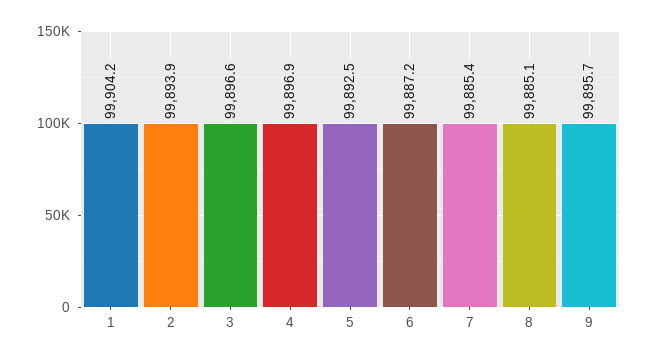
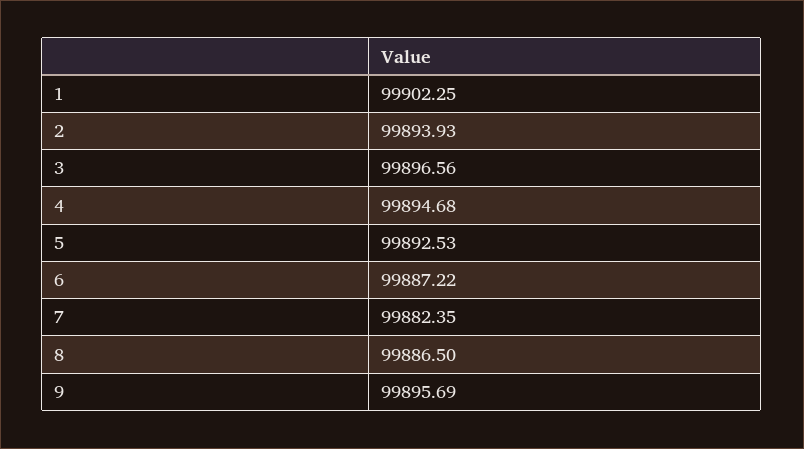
1: 99904.2 -> 99902.25
4: 99896.9 -> 99894.68
7: 99885.4 -> 99882.35
8: 99885.1 -> 99886.5

